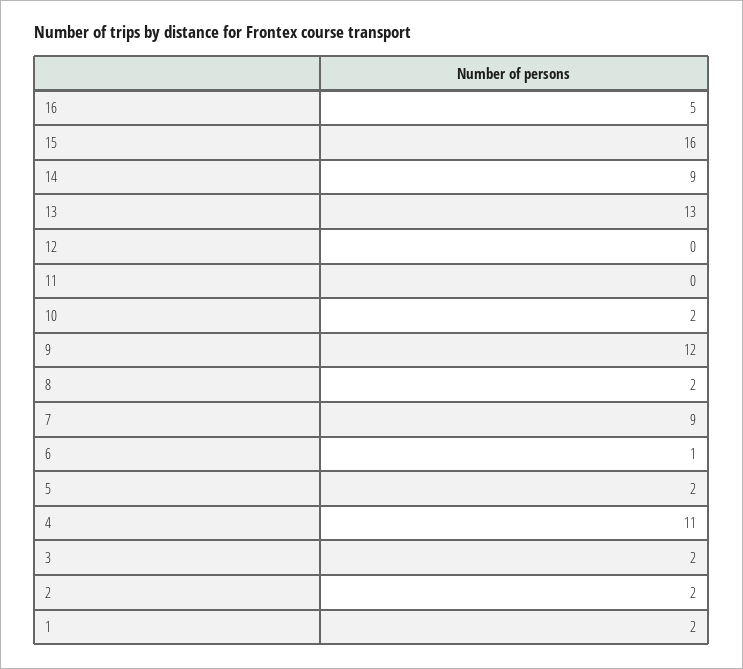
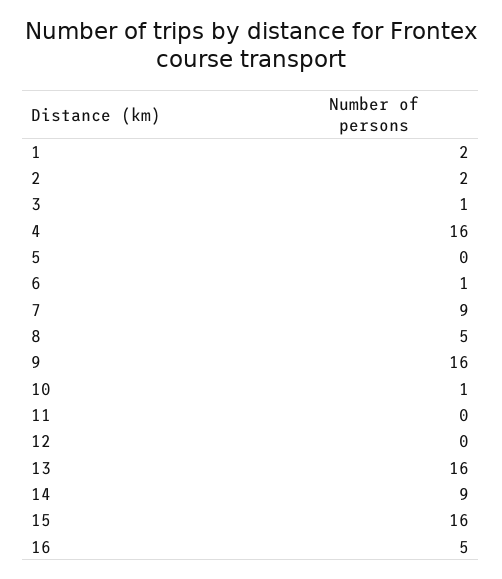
13: 13 -> 16
10: 2 -> 1
9: 12 -> 16
8: 2 -> 5
5: 2 -> 0
4: 11 -> 16
3: 2 -> 1

